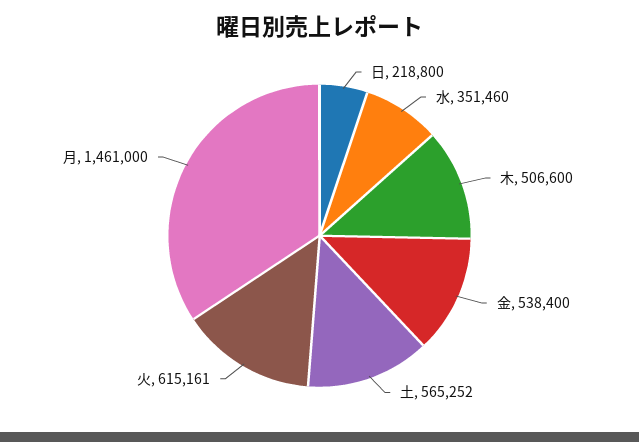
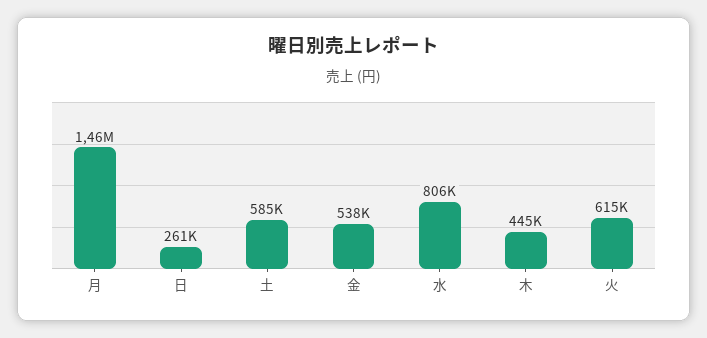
日: 218800 -> 261000
水: 351460 -> 806000
木: 506600 -> 445000
土: 565252 -> 585000

